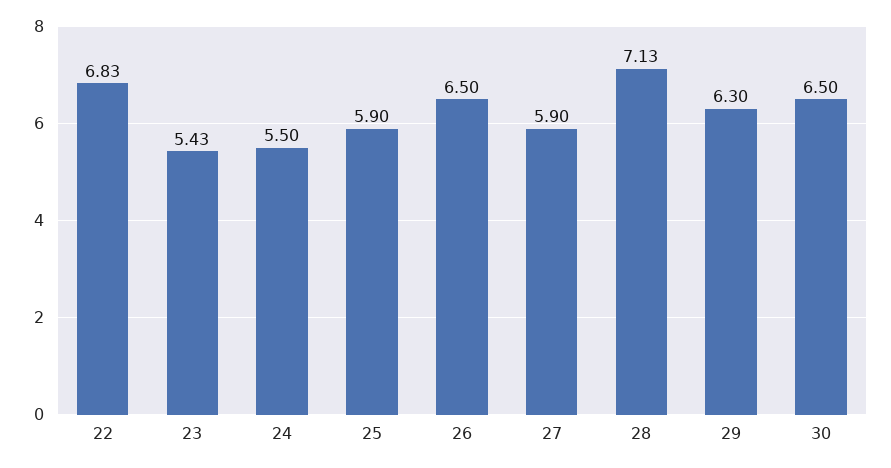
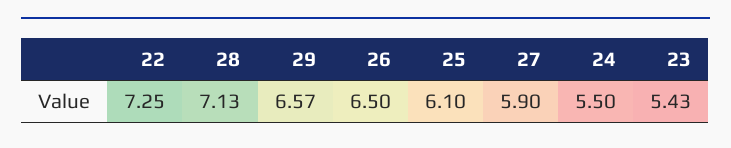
22: 6.83 -> 7.25
25: 5.9 -> 6.1
29: 6.3 -> 6.57
30: 6.5 -> none

